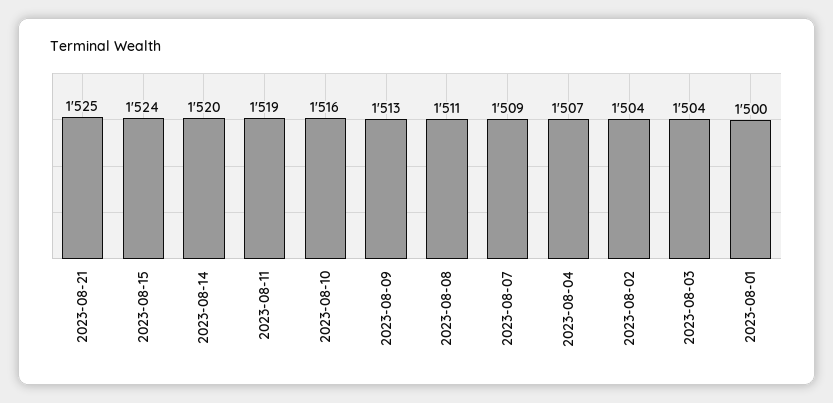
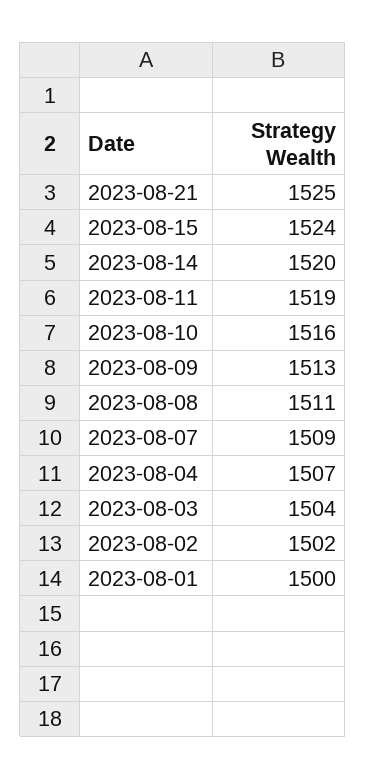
2023-08-02: 1504 -> 1502

